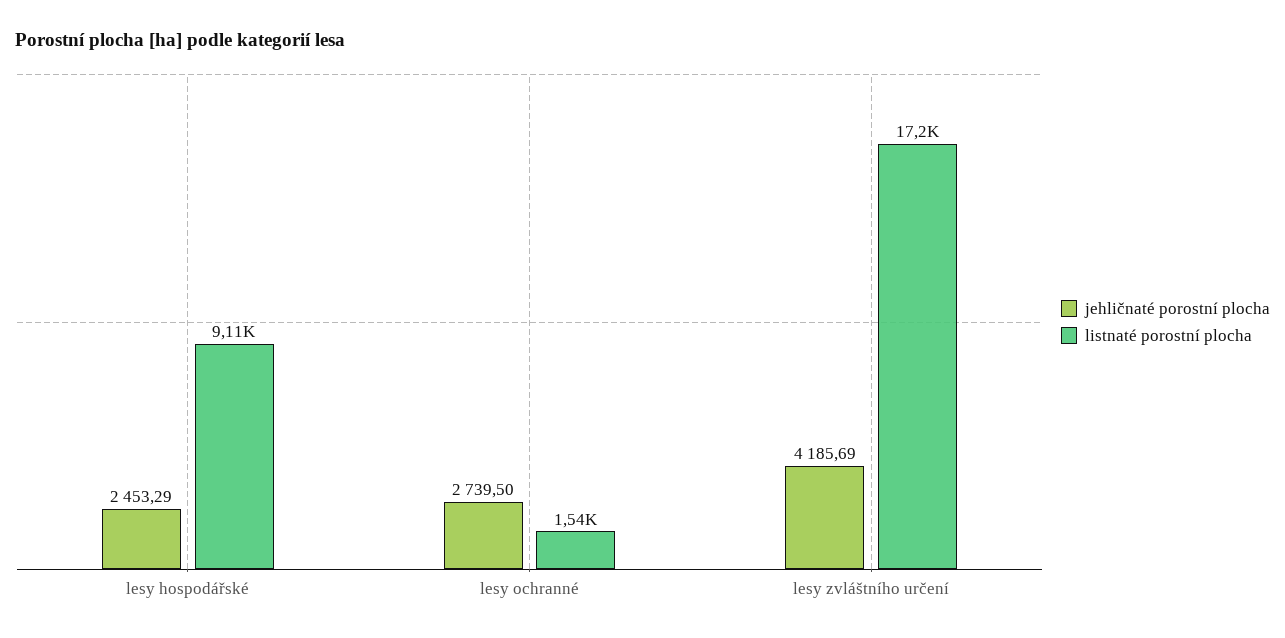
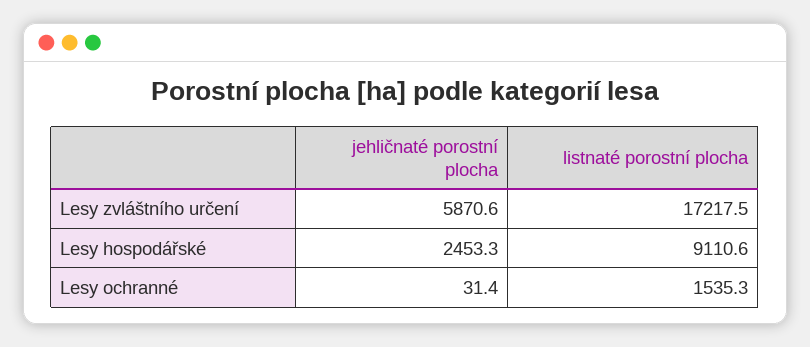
jehličnaté porostní plocha, lesy ochranné: 2739.5 -> 31.4
jehličnaté porostní plocha, lesy zvláštního určení: 4185.69 -> 5870.6

